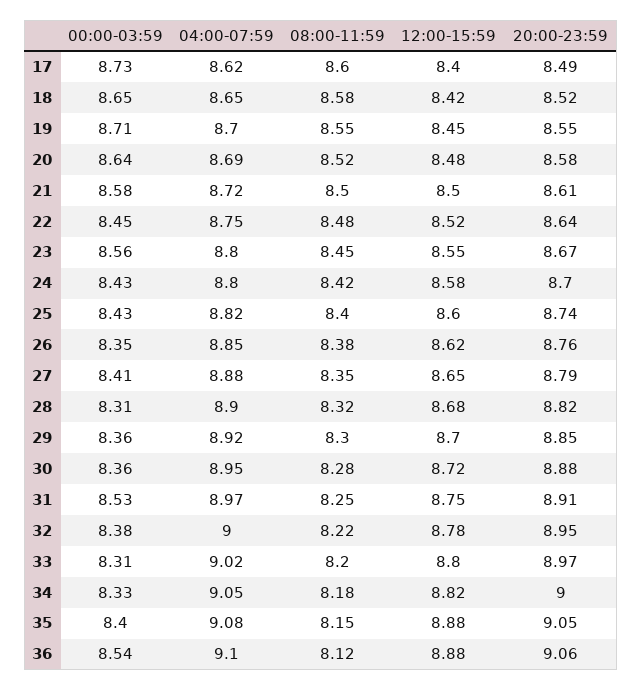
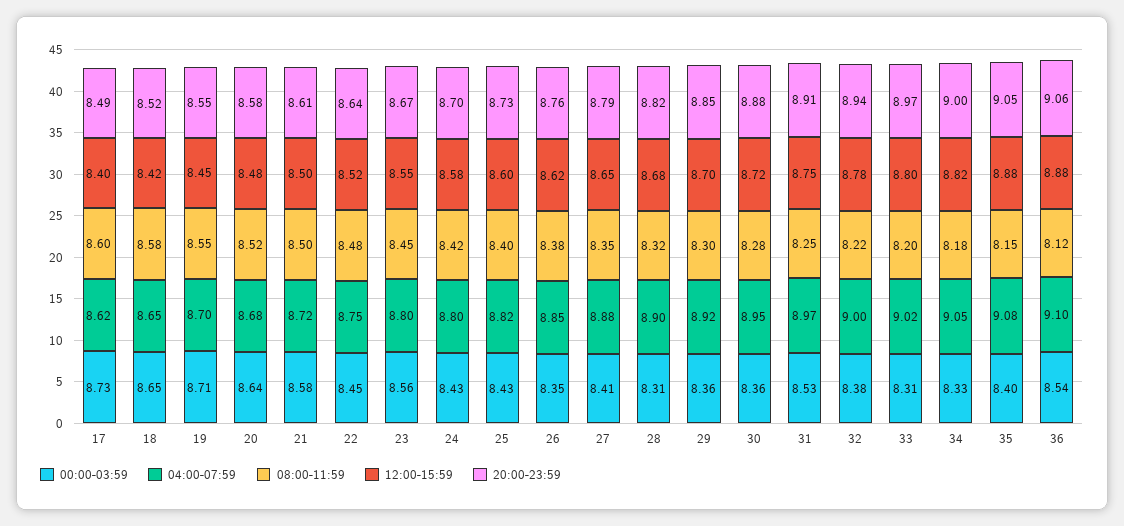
04:00-07:59, 20: 8.69 -> 8.68
20:00-23:59, 25: 8.74 -> 8.73
20:00-23:59, 32: 8.95 -> 8.94

